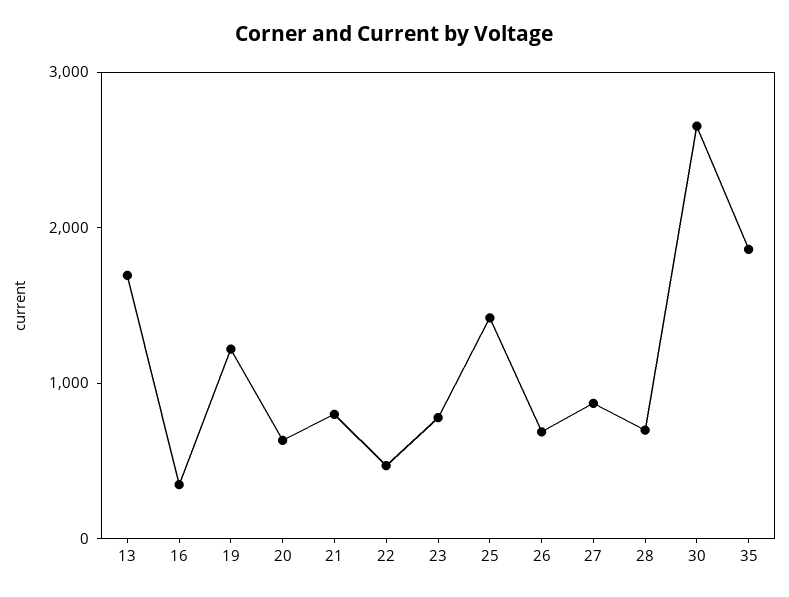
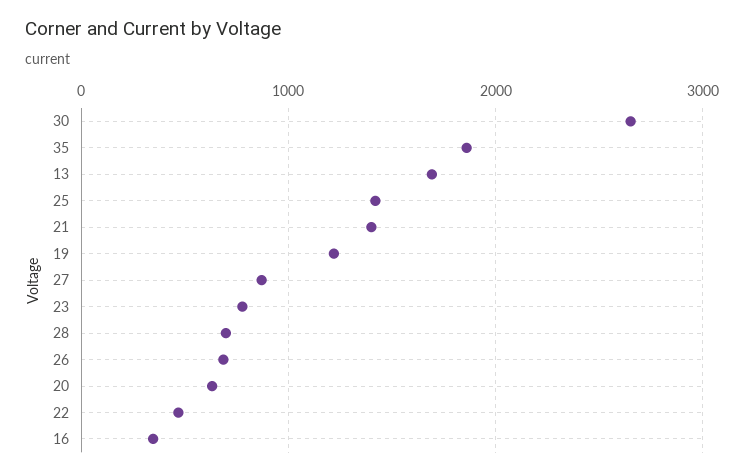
21: 800 -> 1400

